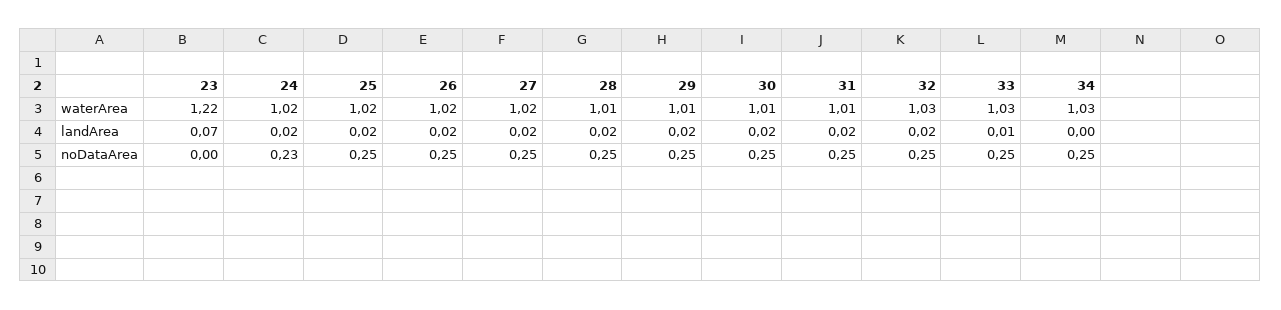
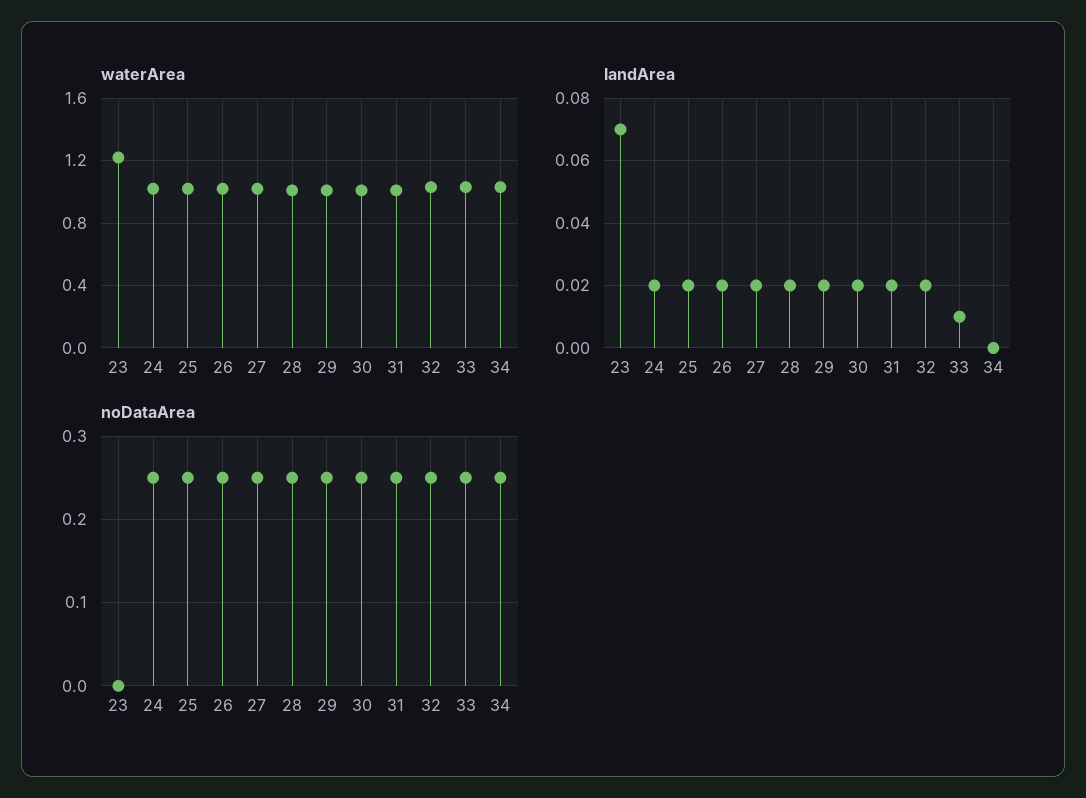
noDataArea, 24: 0.23 -> 0.25

